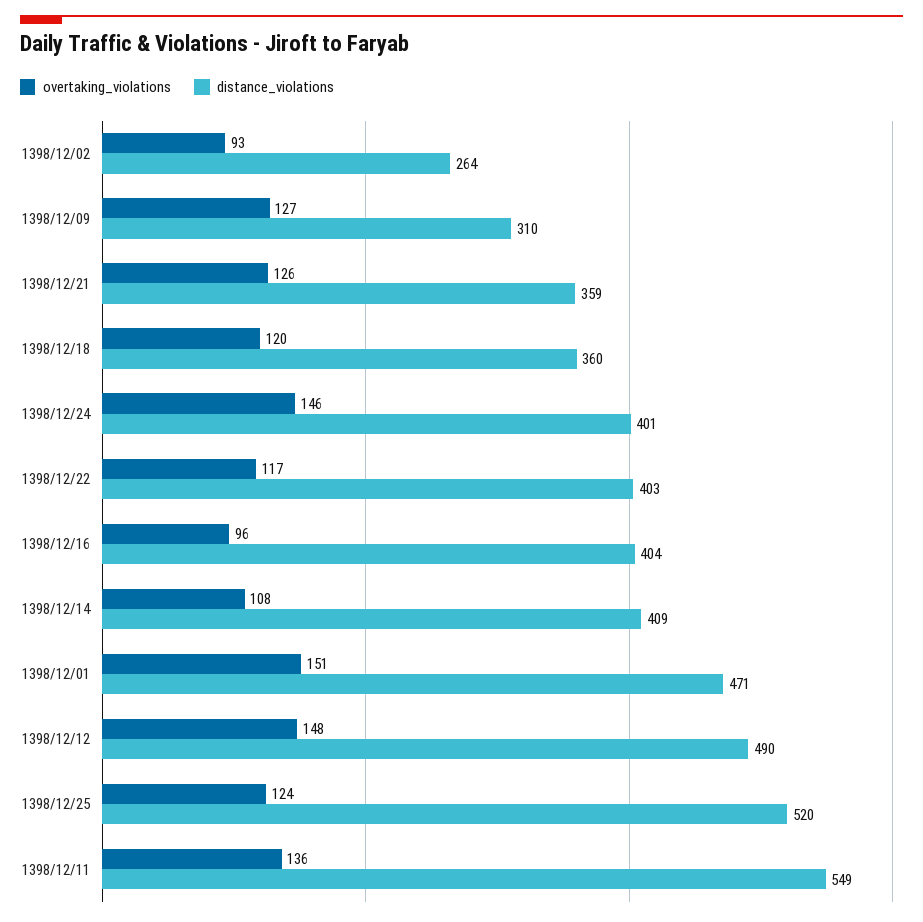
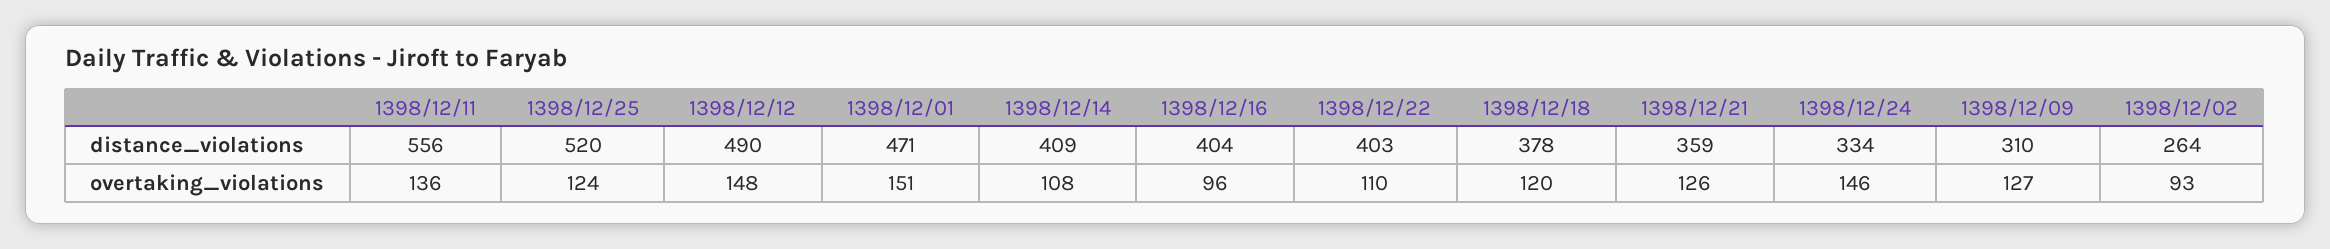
distance_violations, 1398/12/18: 360 -> 378
distance_violations, 1398/12/24: 401 -> 334
overtaking_violations, 1398/12/22: 117 -> 110
distance_violations, 1398/12/11: 549 -> 556

